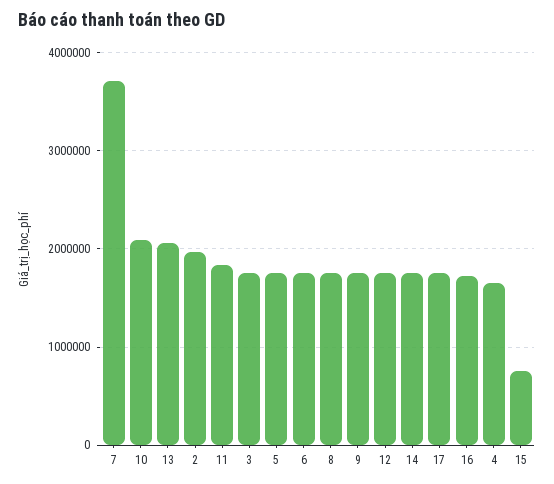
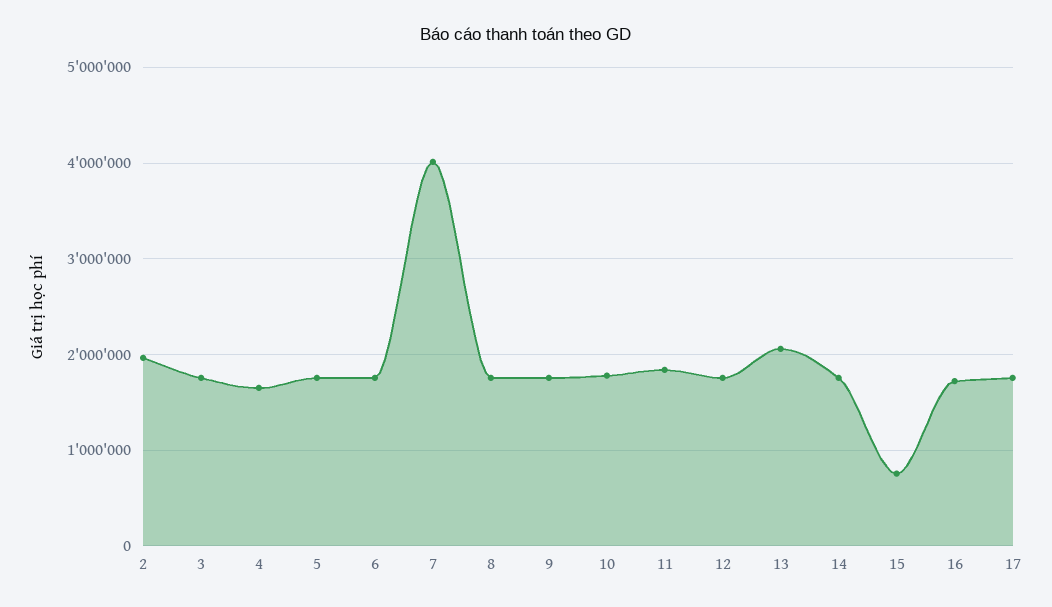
7: 3700000 -> 4000000
10: 2100000 -> 1800000

